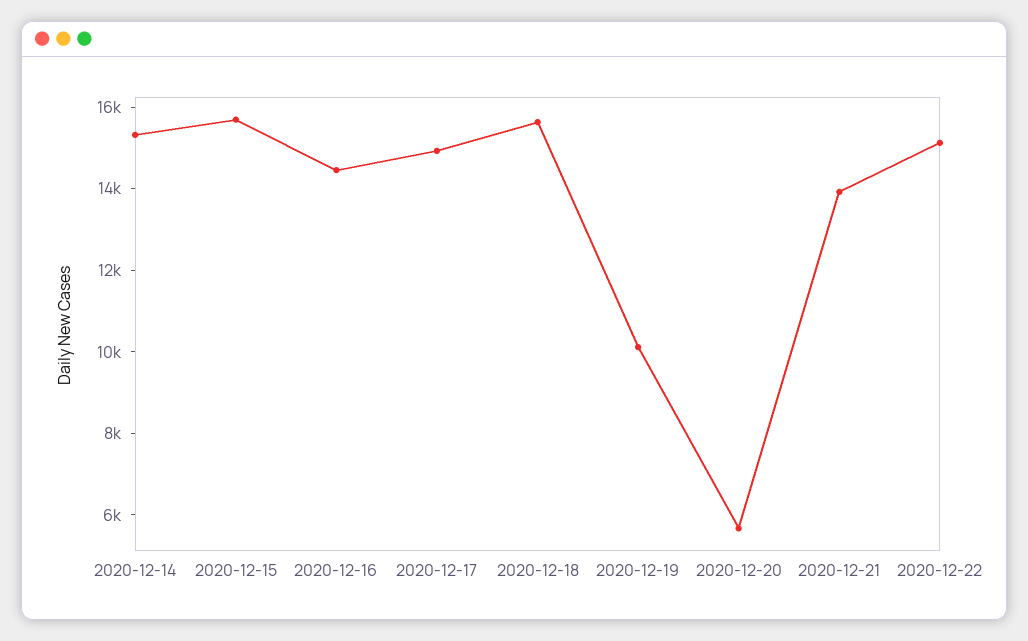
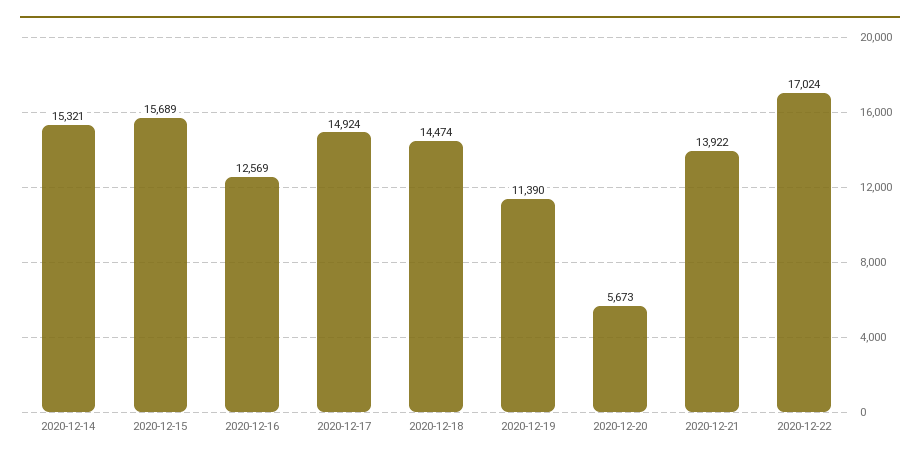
2020-12-16: 14500 -> 12569
2020-12-18: 15500 -> 14474
2020-12-19: 10000 -> 11390
2020-12-22: 15000 -> 17024

